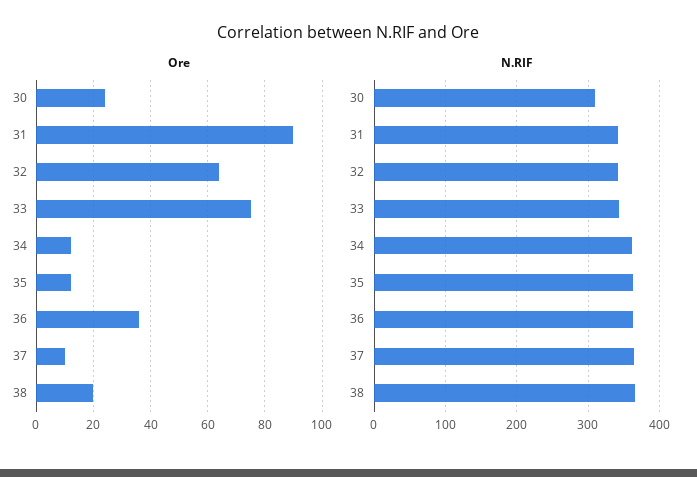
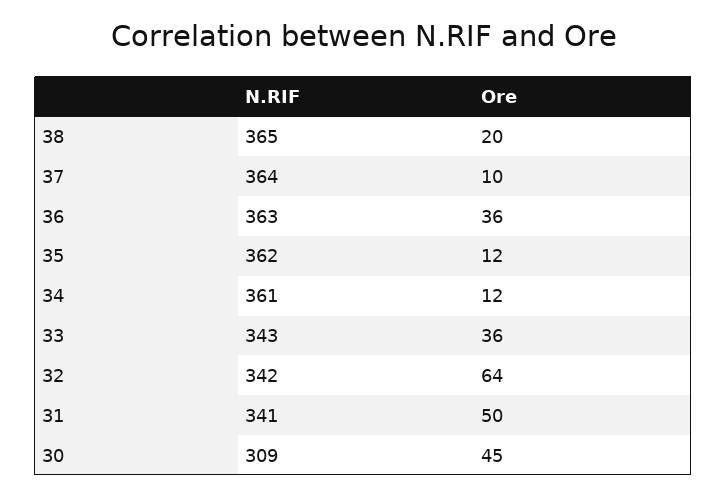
Ore, 30: 25 -> 45
Ore, 31: 90 -> 50
Ore, 33: 75 -> 36

